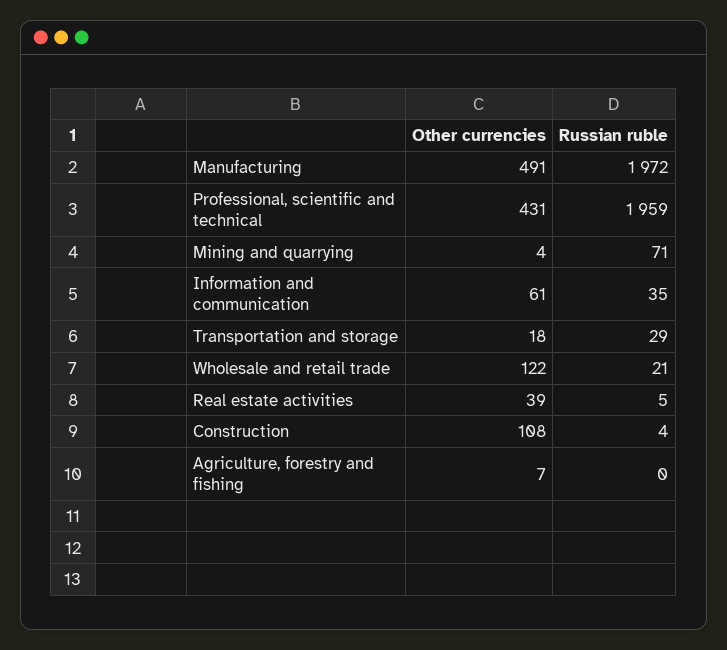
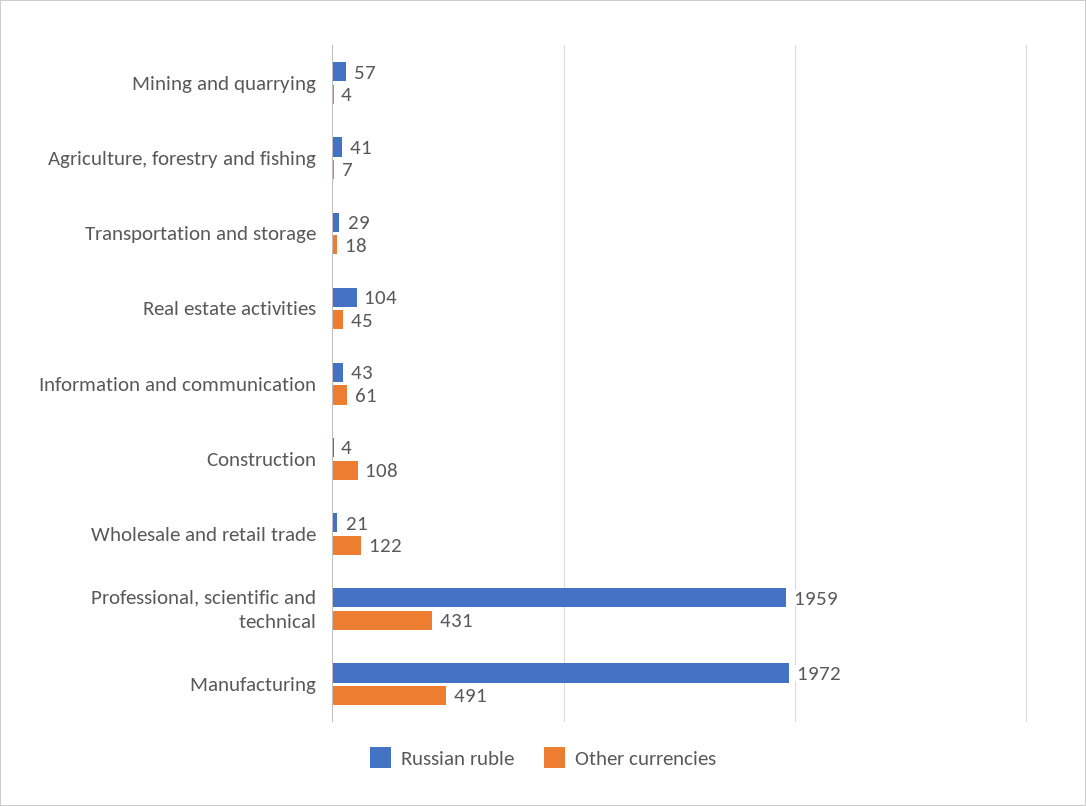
Russian ruble, Mining and quarrying: 71 -> 57
Russian ruble, Information and communication: 35 -> 43
Other currencies, Real estate activities: 39 -> 45
Russian ruble, Real estate activities: 5 -> 104
Russian ruble, Agriculture, forestry and fishing: 0 -> 41

